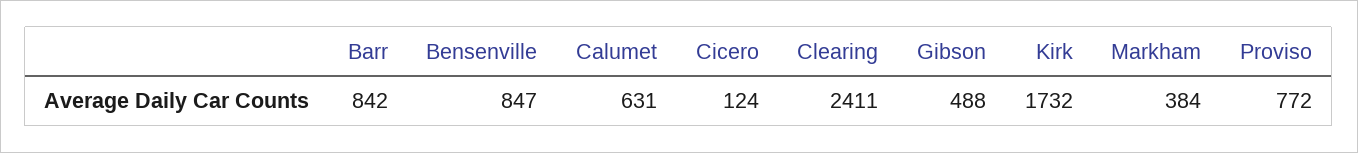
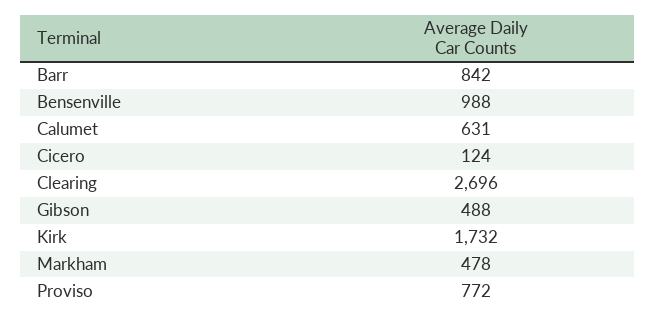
Bensenville: 847 -> 988
Clearing: 2411 -> 2696
Markham: 384 -> 478

